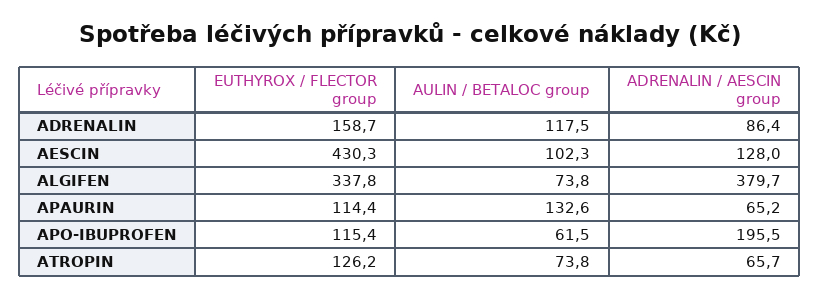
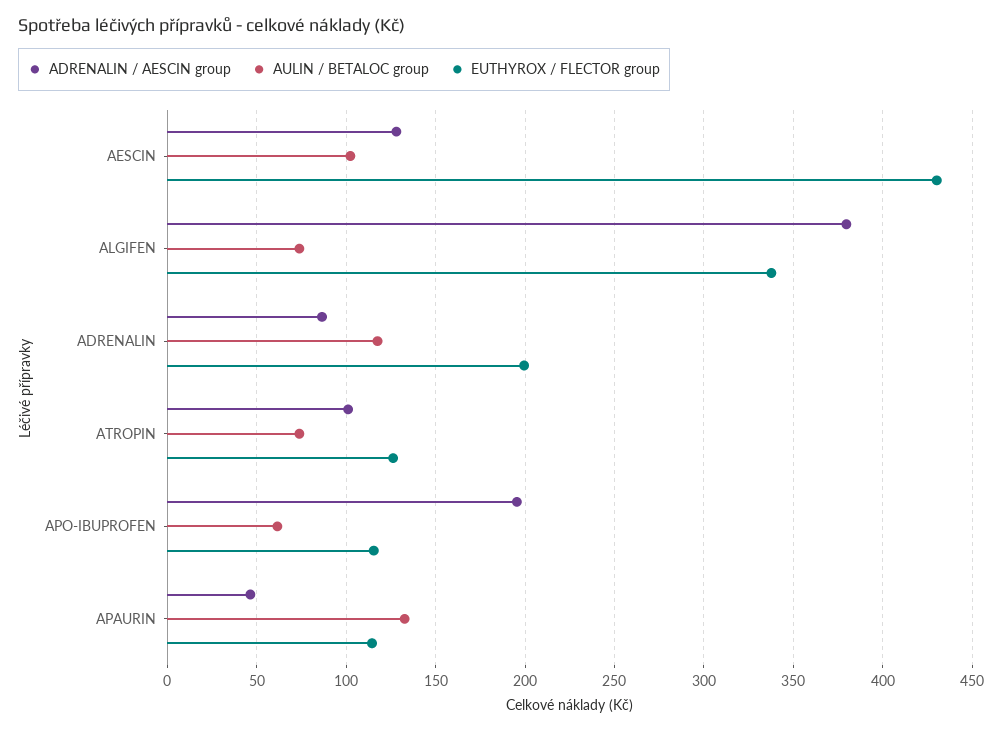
EUTHYROX / FLECTOR group, ADRENALIN: 158.7 -> 200
ADRENALIN / AESCIN group, APAURIN: 65.2 -> 45
ADRENALIN / AESCIN group, ATROPIN: 65.7 -> 100

